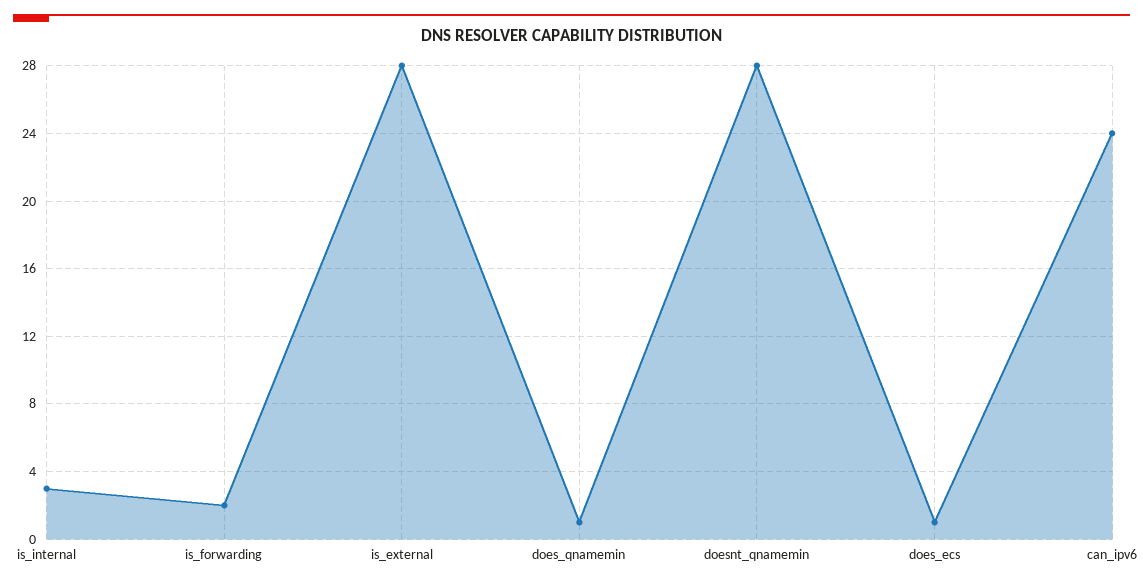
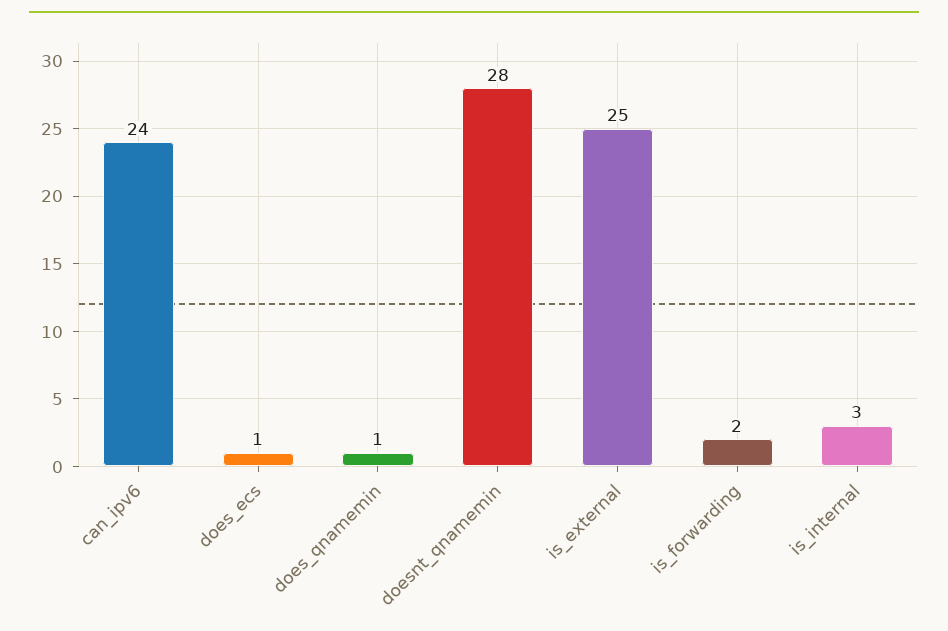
is_external: 28 -> 25

